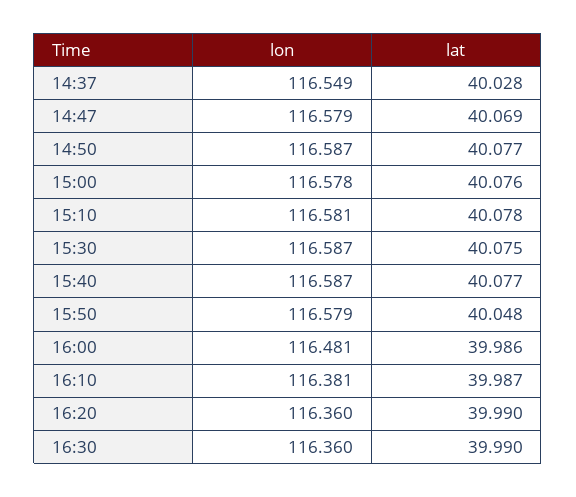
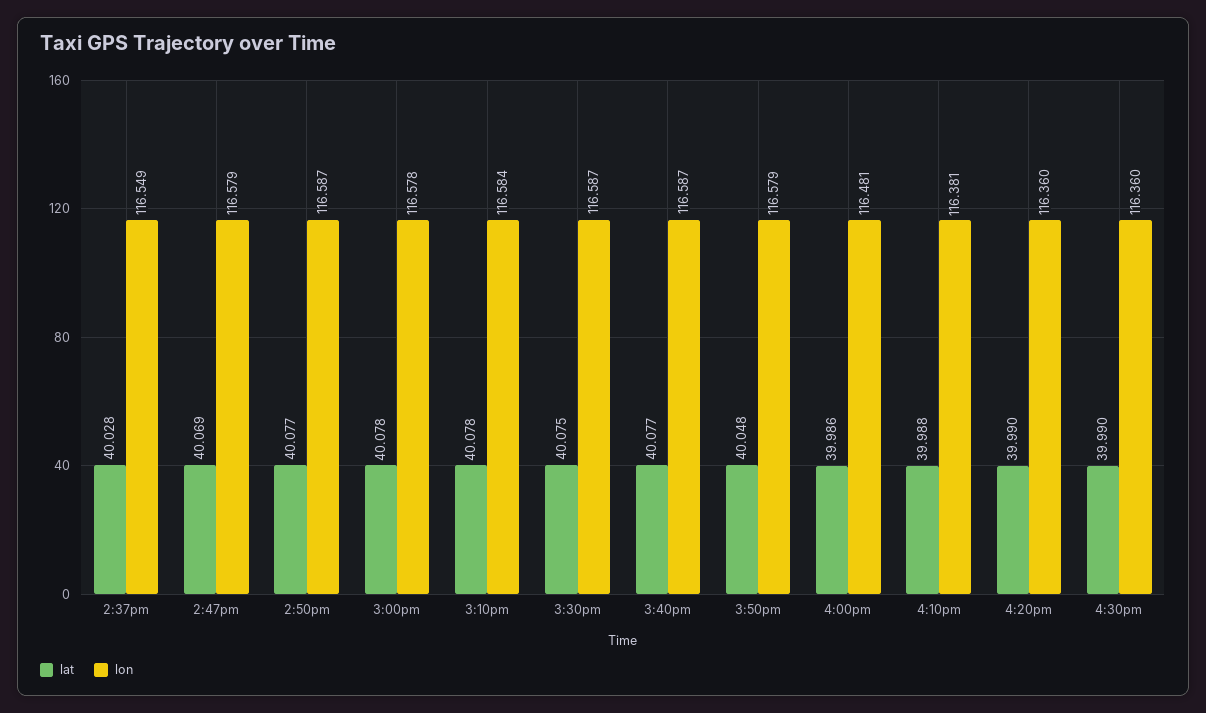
lat, 15:00: 40.076 -> 40.078
lon, 15:10: 116.581 -> 116.584
lat, 16:10: 39.987 -> 39.988

